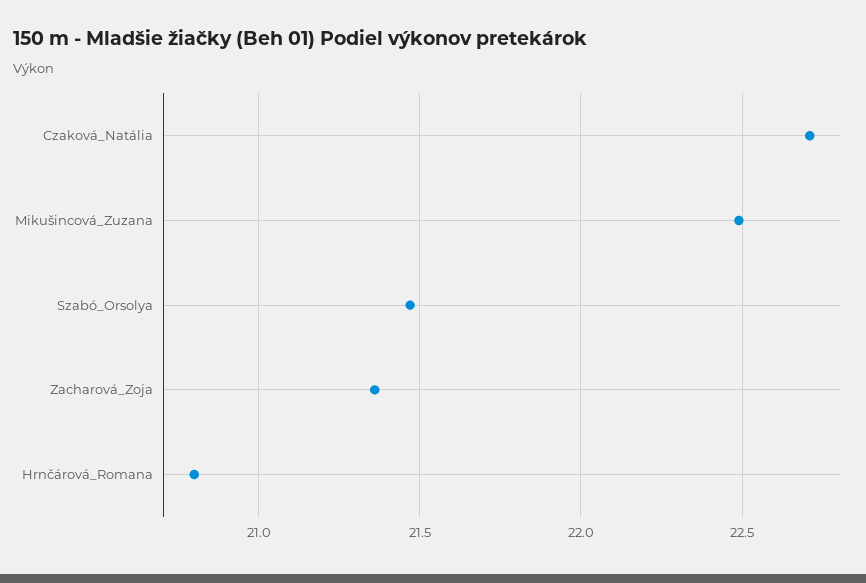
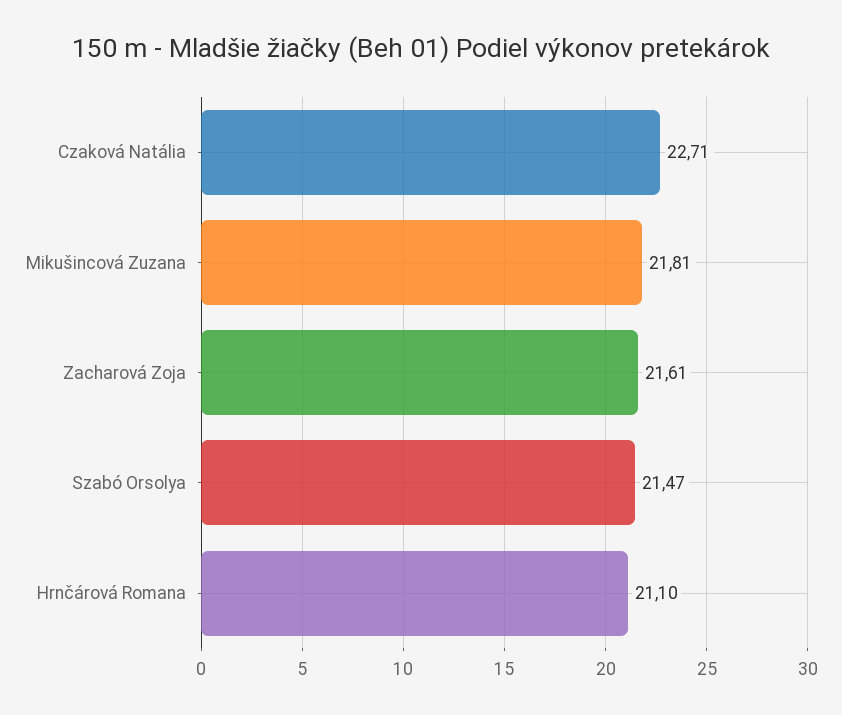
Mikušincová_Zuzana: 22.5 -> 21.81
Zacharová_Zoja: 21.35 -> 21.61
Hrnčárová_Romana: 20.8 -> 21.1

